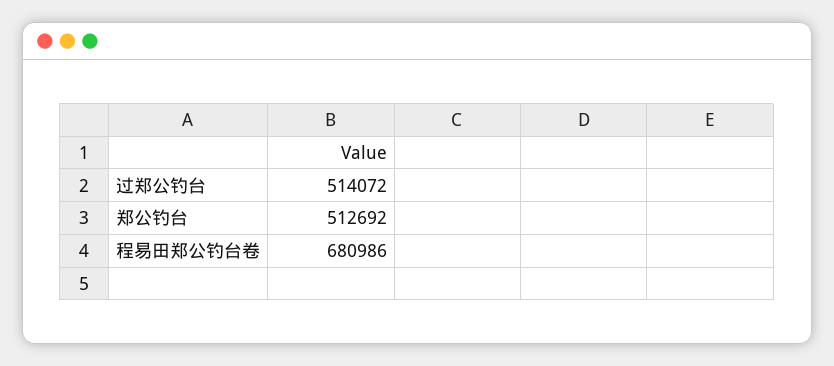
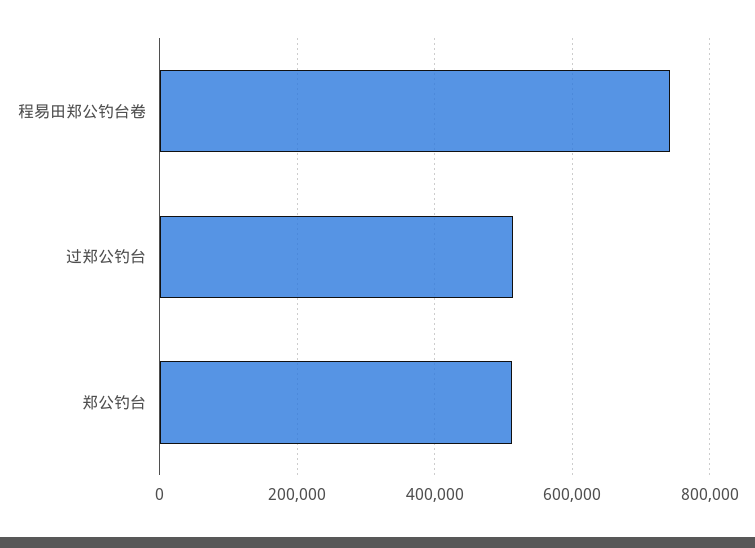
程易田郑公钓台卷: 680986 -> 740000

